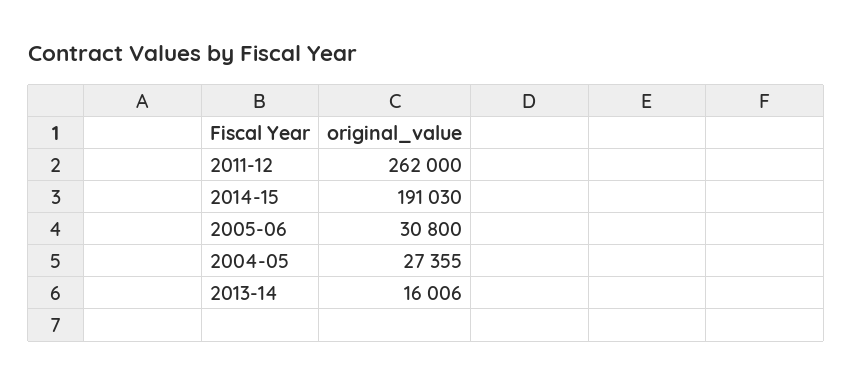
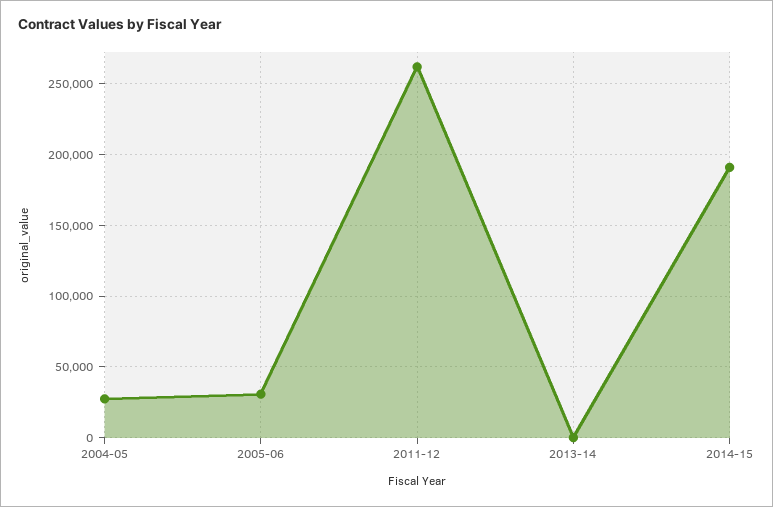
2013-14: 16006 -> 0

